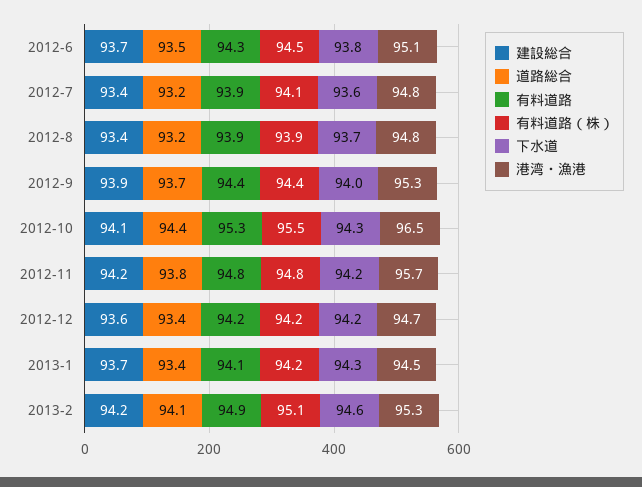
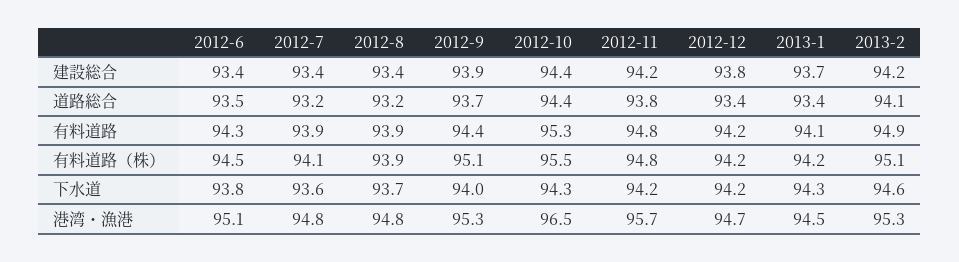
建設総合, 2012-6: 93.7 -> 93.4
有料道路（株）, 2012-9: 94.4 -> 95.1
建設総合, 2012-10: 94.1 -> 94.4
建設総合, 2012-12: 93.6 -> 93.8

